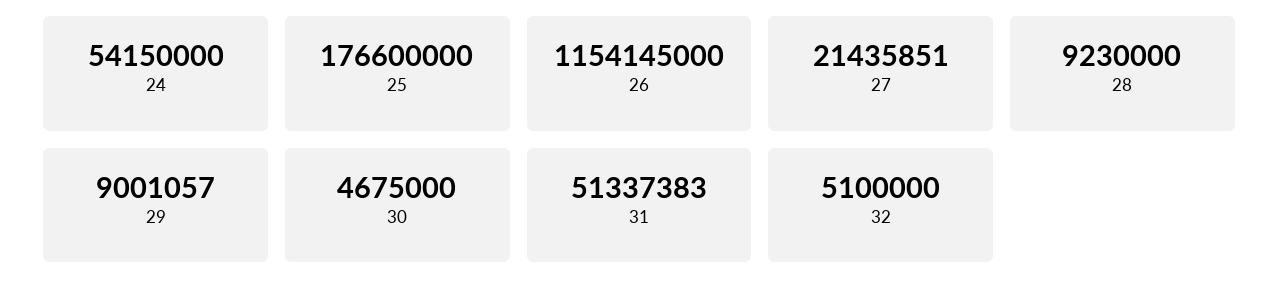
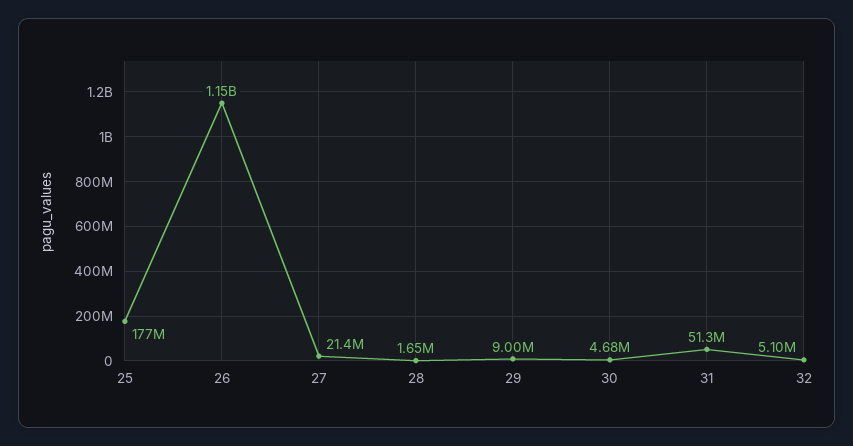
24: 54150000 -> none
28: 9230000 -> 1650000

